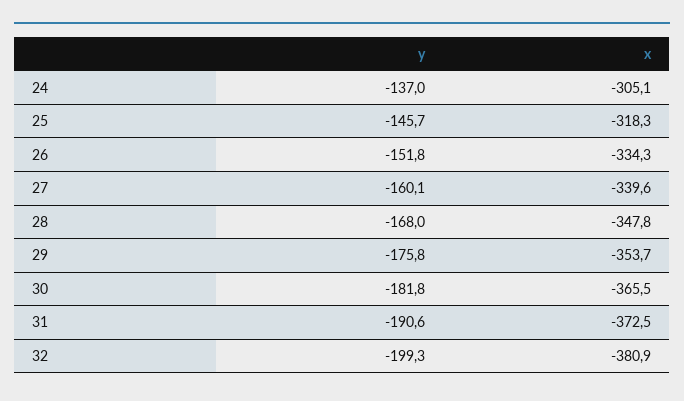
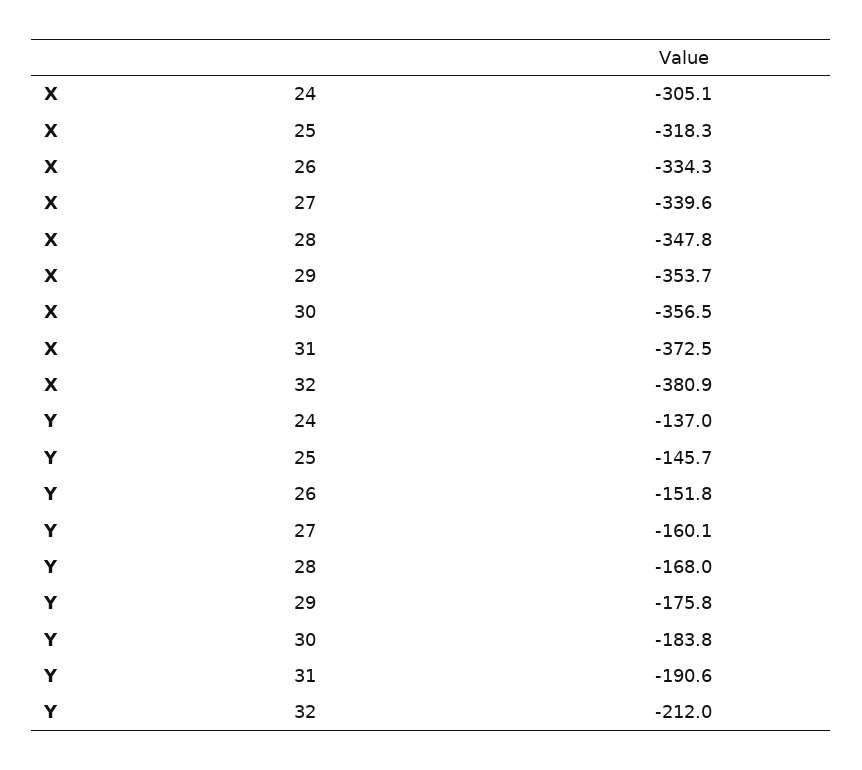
y, 30: -181.8 -> -183.8
x, 30: -365.5 -> -356.5
y, 32: -199.3 -> -212

